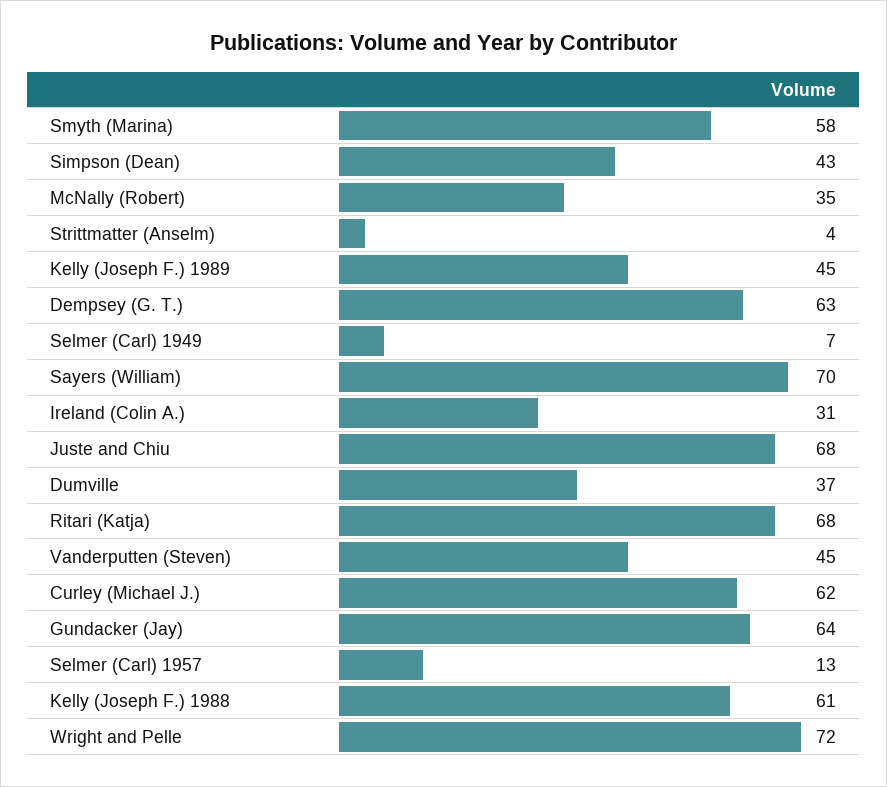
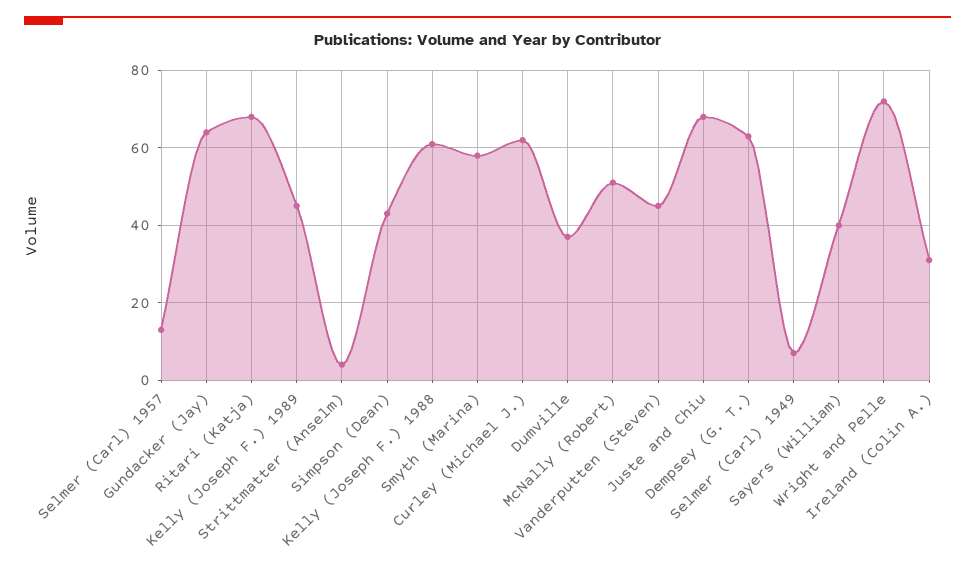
McNally (Robert): 35 -> 50
Sayers (William): 70 -> 40

